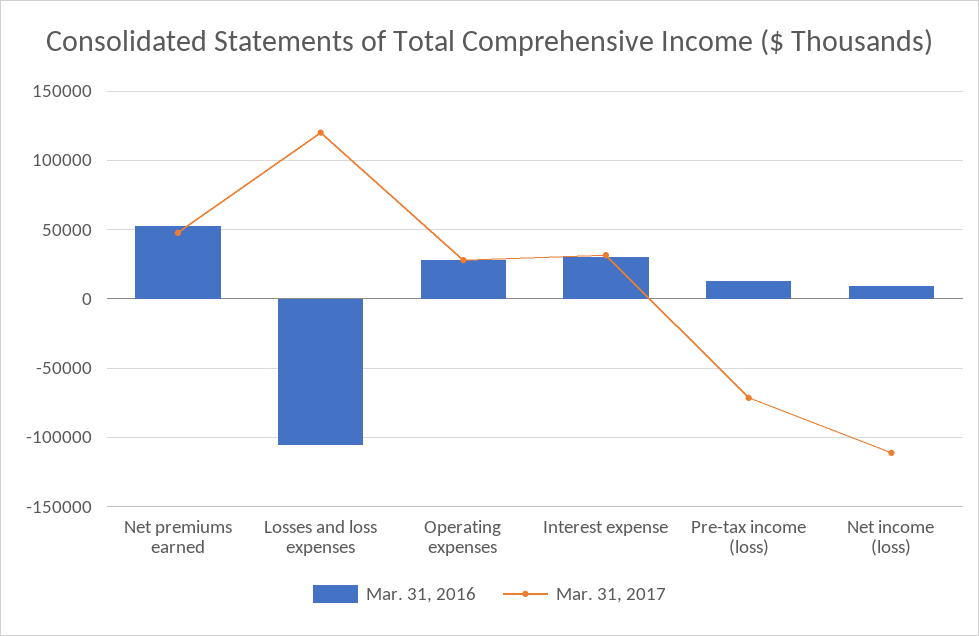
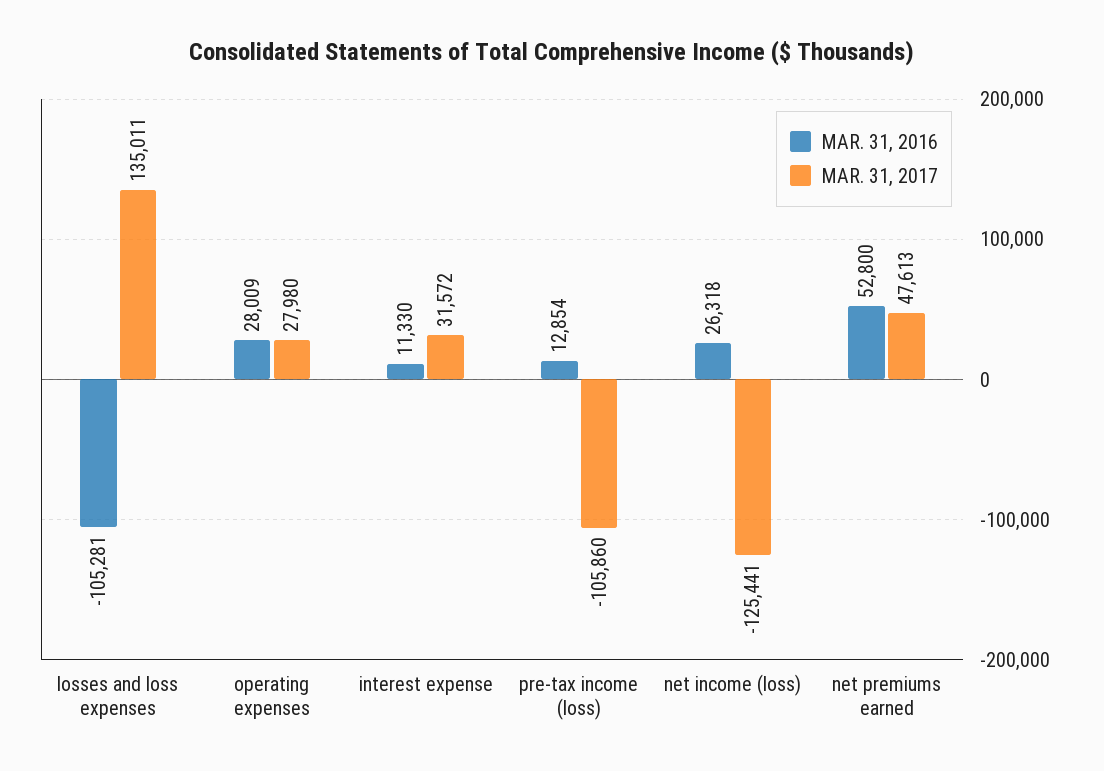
Mar. 31, 2017, Losses and loss expenses: 120000 -> 135011
Mar. 31, 2016, Interest expense: 30000 -> 11330
Mar. 31, 2017, Pre-tax income (loss): -70000 -> -105860
Mar. 31, 2016, Net income (loss): 10000 -> 26318
Mar. 31, 2017, Net income (loss): -110000 -> -125441

